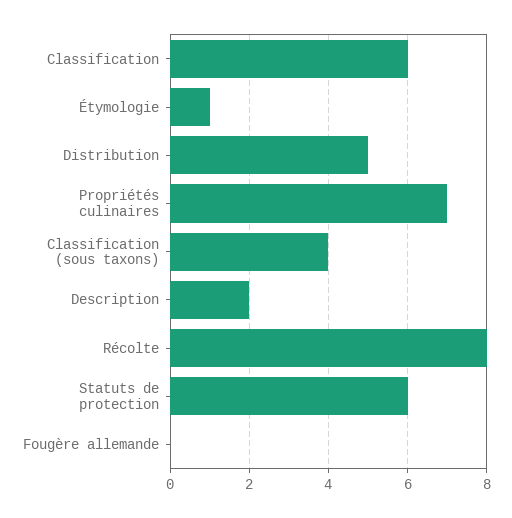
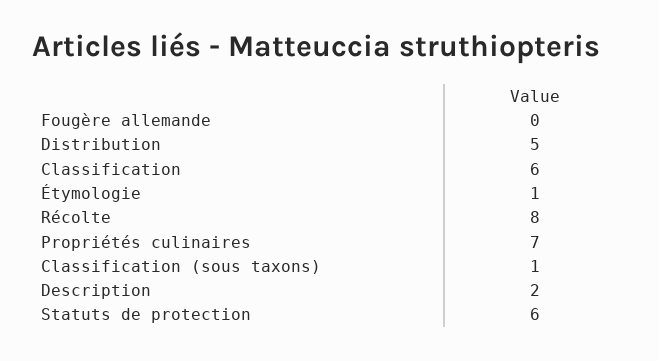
Classification (sous taxons): 4 -> 1

